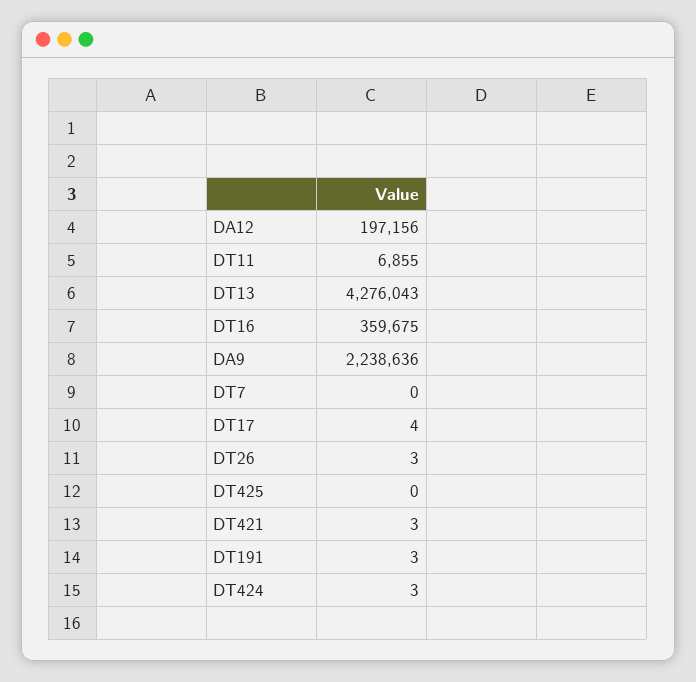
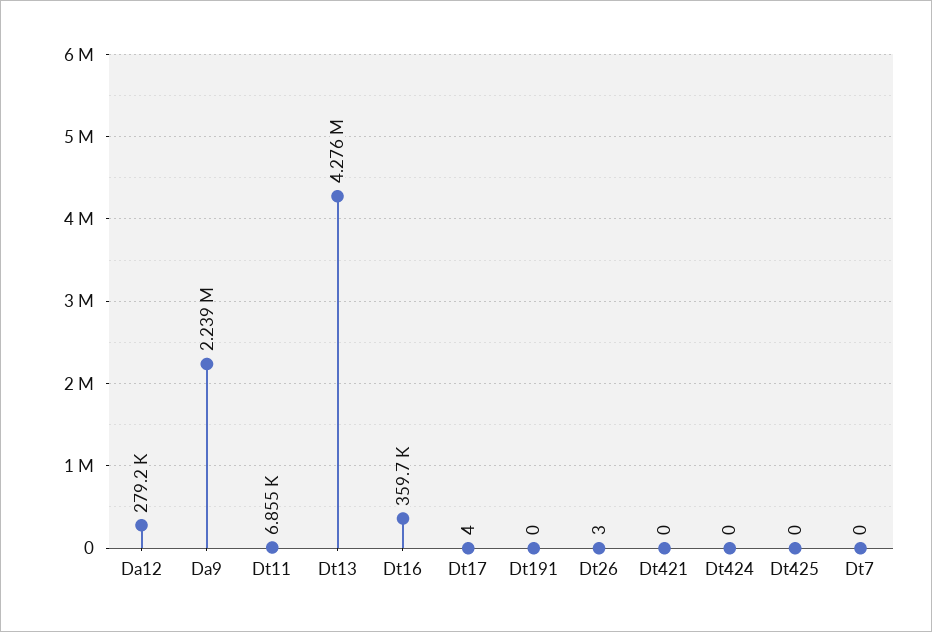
DA12: 197156 -> 279200
DT421: 3 -> 0
DT191: 3 -> 0
DT424: 3 -> 0

